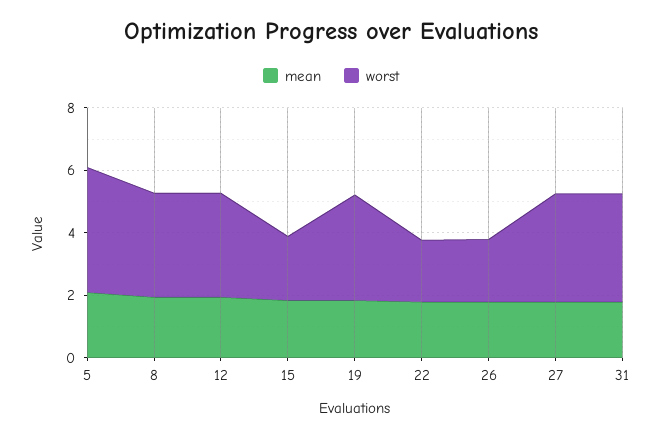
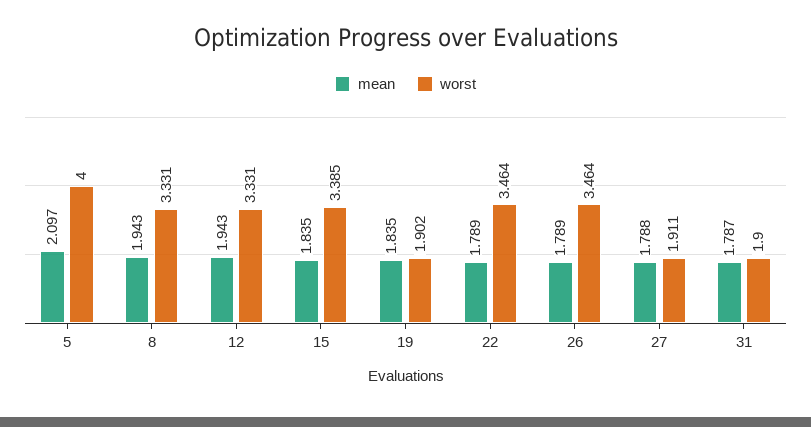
worst, 15: 2 -> 3.385
worst, 19: 3.5 -> 1.902
worst, 22: 2 -> 3.464
worst, 26: 2 -> 3.464
worst, 27: 3.5 -> 1.911
worst, 31: 3.5 -> 1.9

